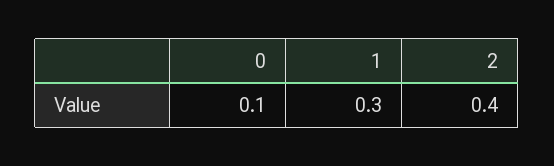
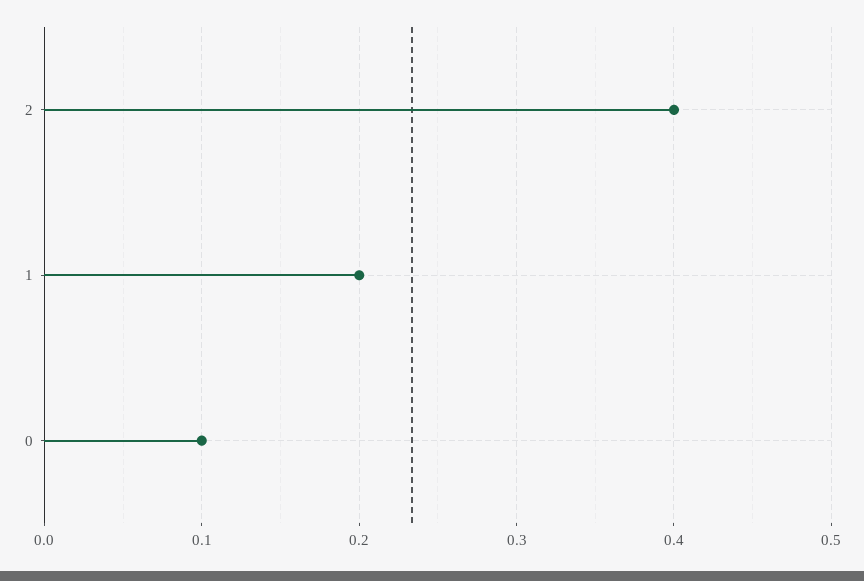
1: 0.3 -> 0.2

